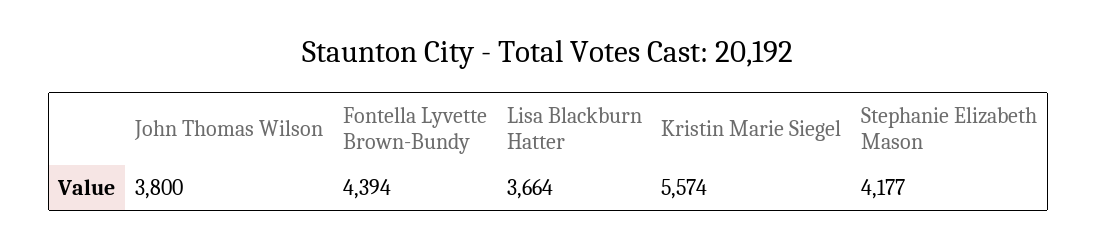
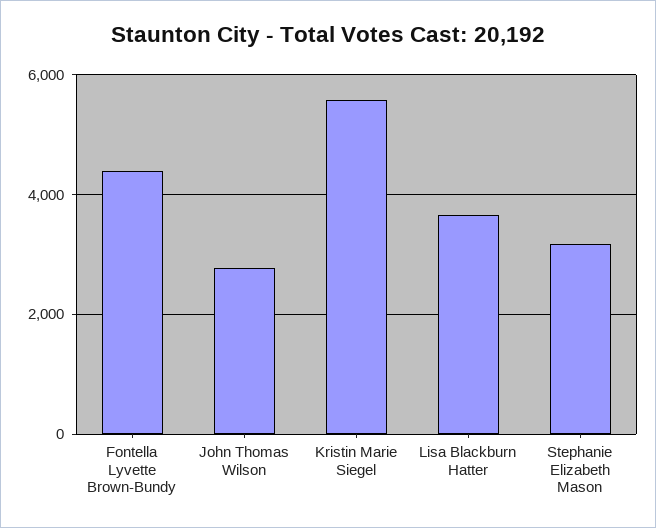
John Thomas Wilson: 3800 -> 2800
Stephanie Elizabeth Mason: 4177 -> 3200

